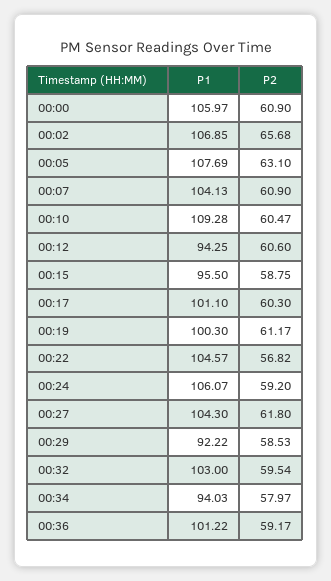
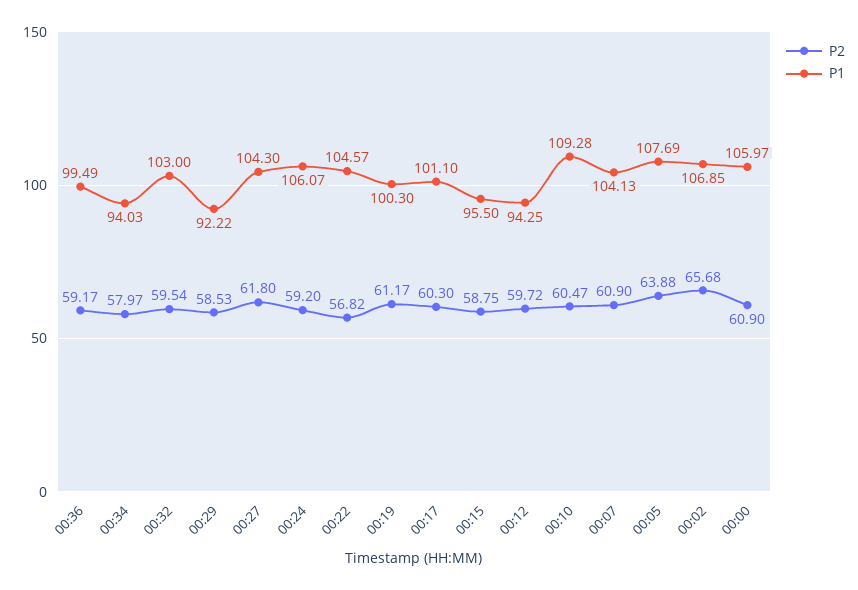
P2, 00:05: 63.1 -> 63.88
P2, 00:12: 60.6 -> 59.72
P1, 00:36: 101.22 -> 99.49

